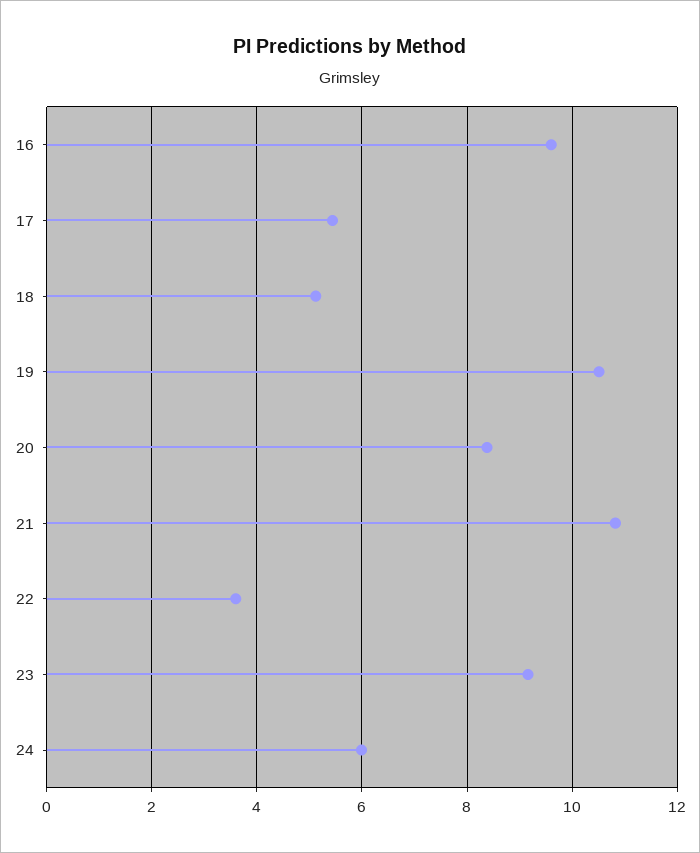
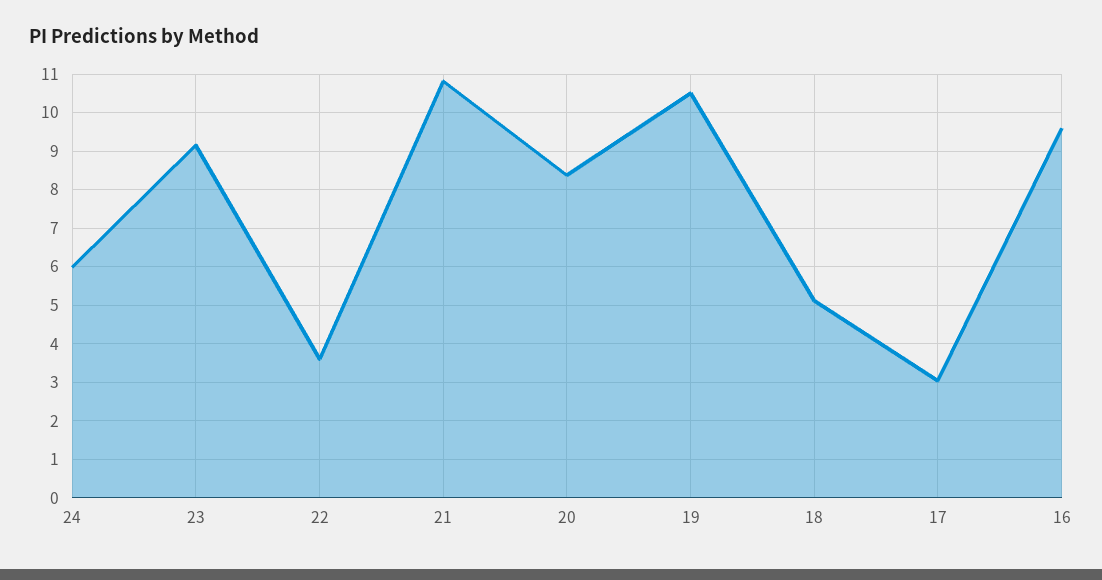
17: 5.4 -> 3

